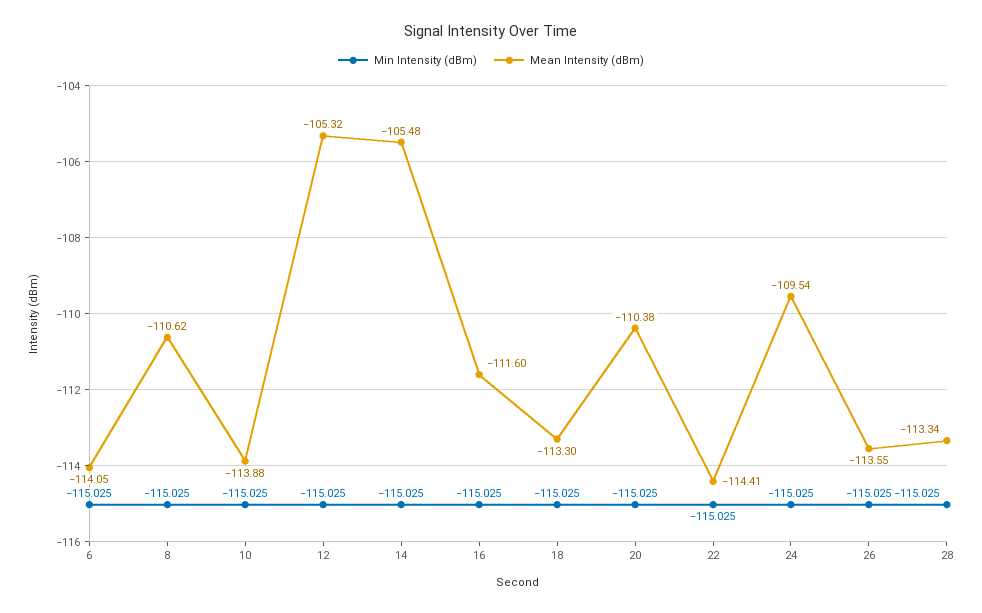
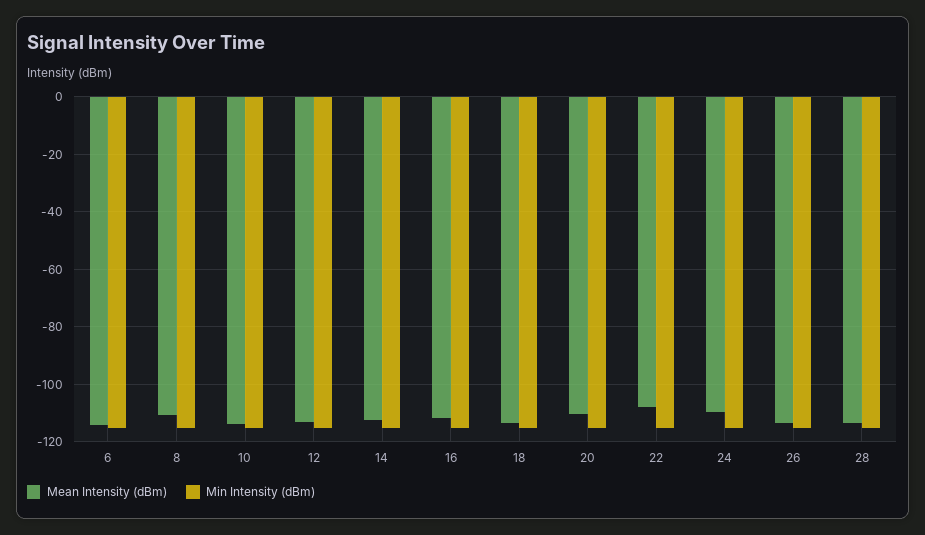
Mean Intensity (dBm), 12: -105.32 -> -112.5
Mean Intensity (dBm), 14: -105.48 -> -112.5
Mean Intensity (dBm), 22: -114.41 -> -107.5

